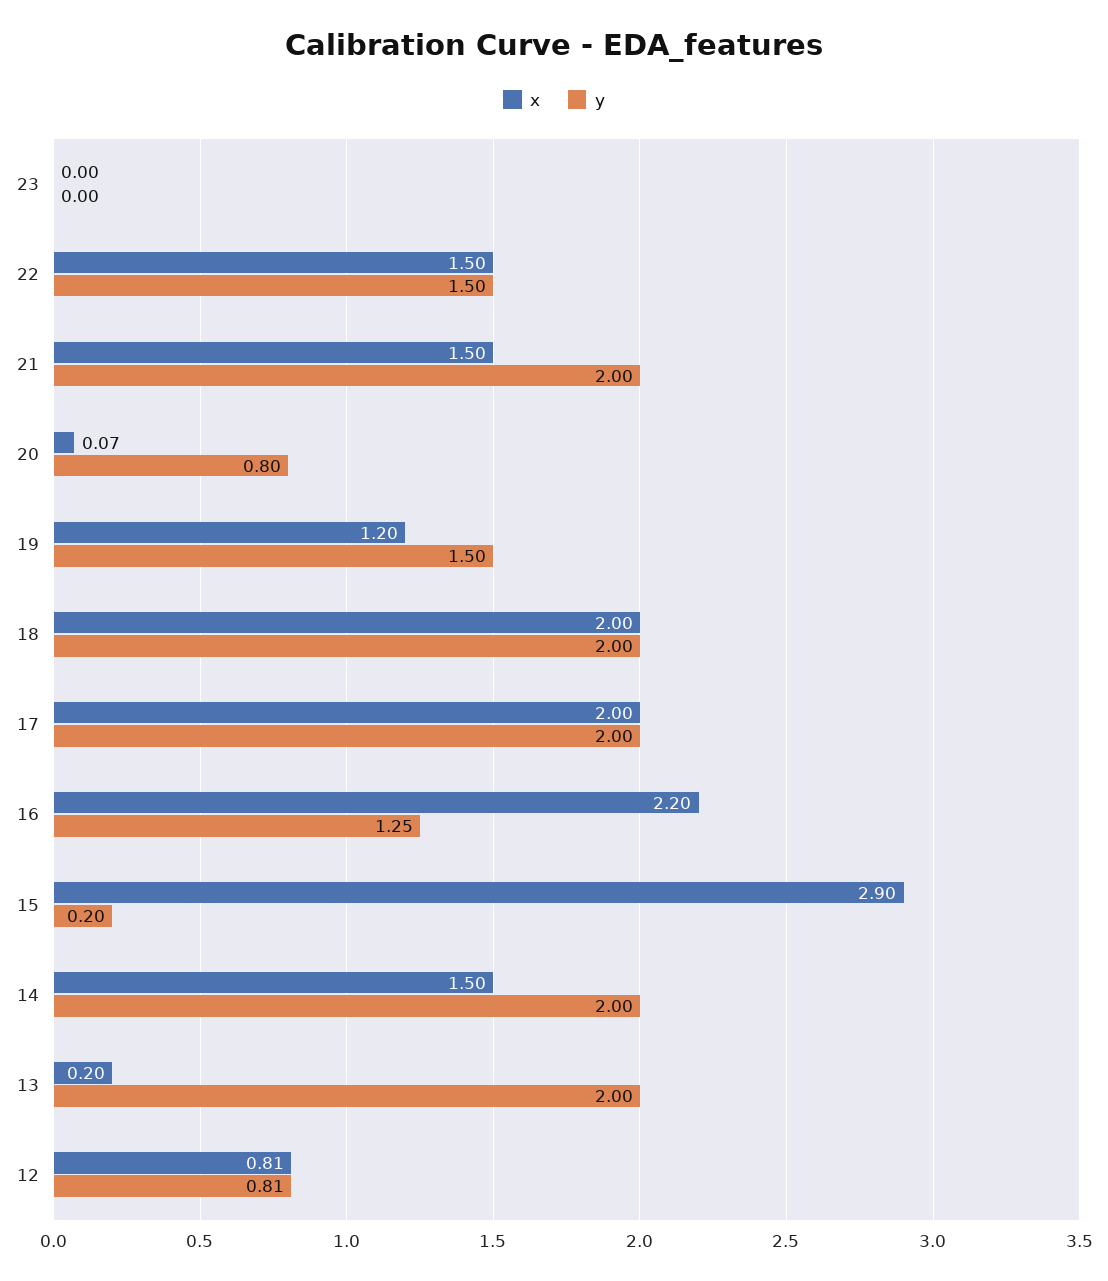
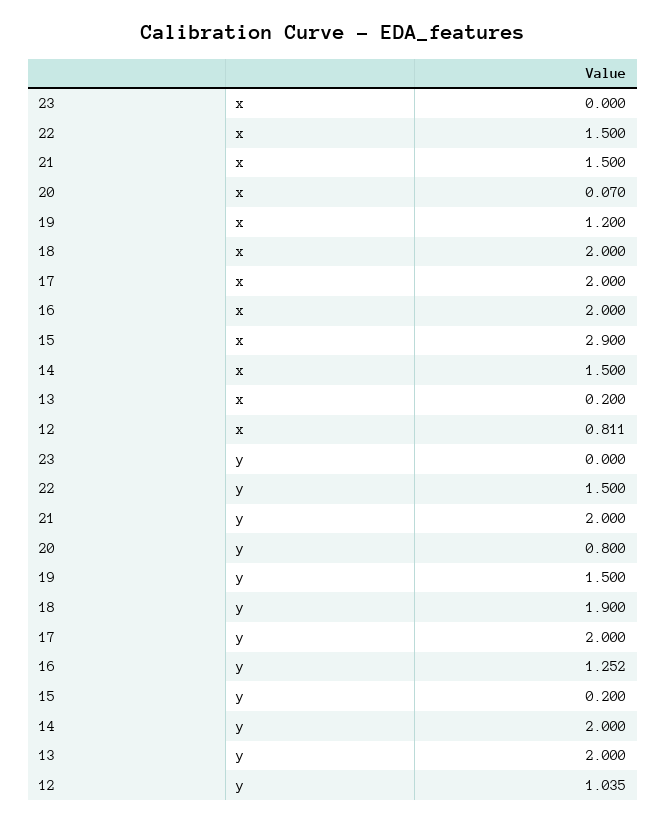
y, 18: 2 -> 1.9
x, 16: 2.2 -> 2
y, 12: 0.81 -> 1.035

